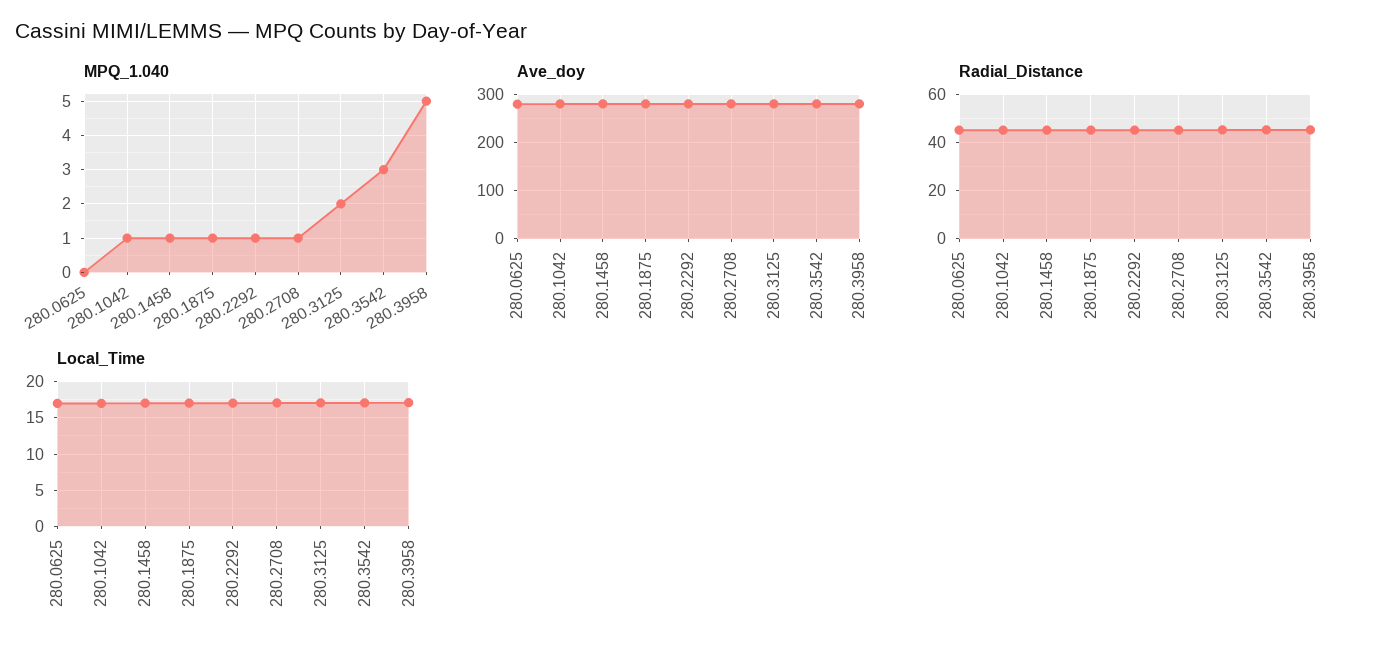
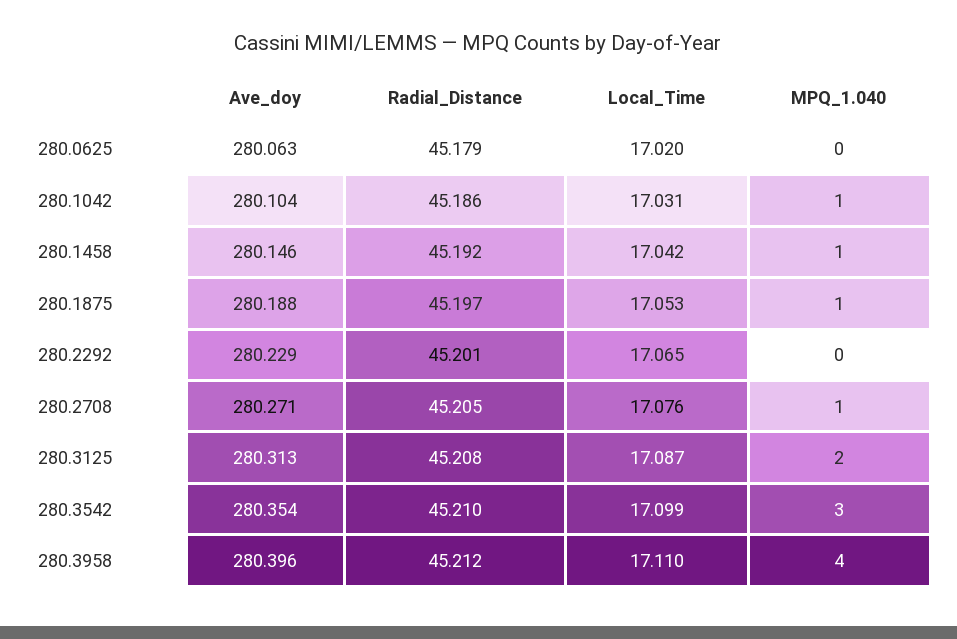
MPQ_1.040, 280.2292: 1 -> 0
MPQ_1.040, 280.3958: 5 -> 4

